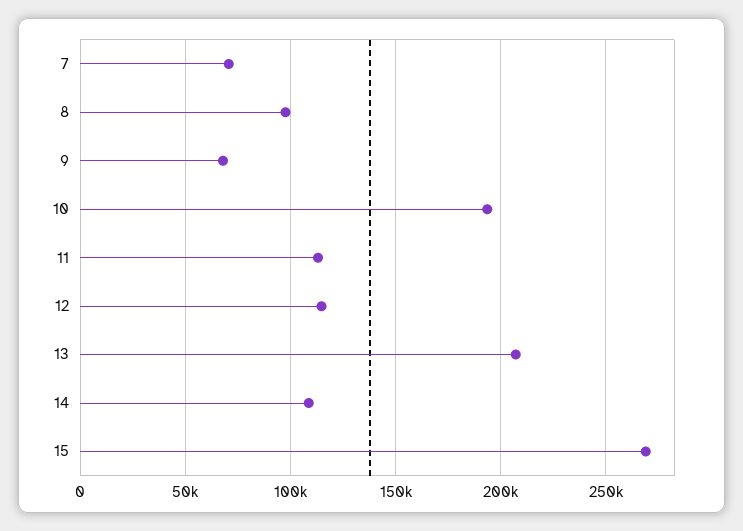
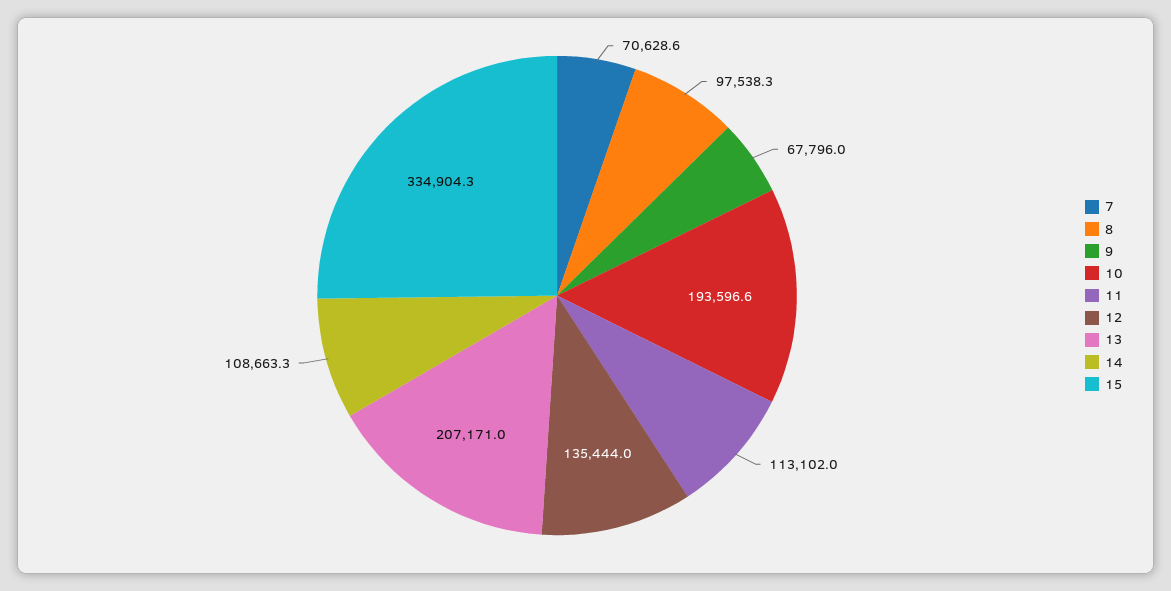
12: 115000 -> 135444
15: 270000 -> 334904.3

